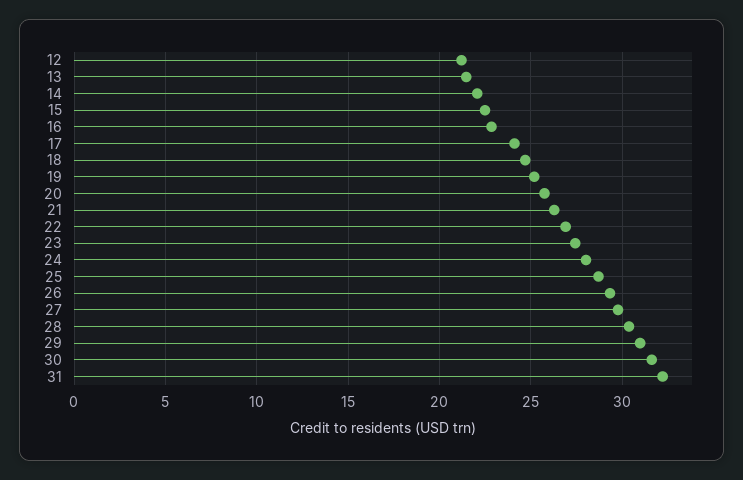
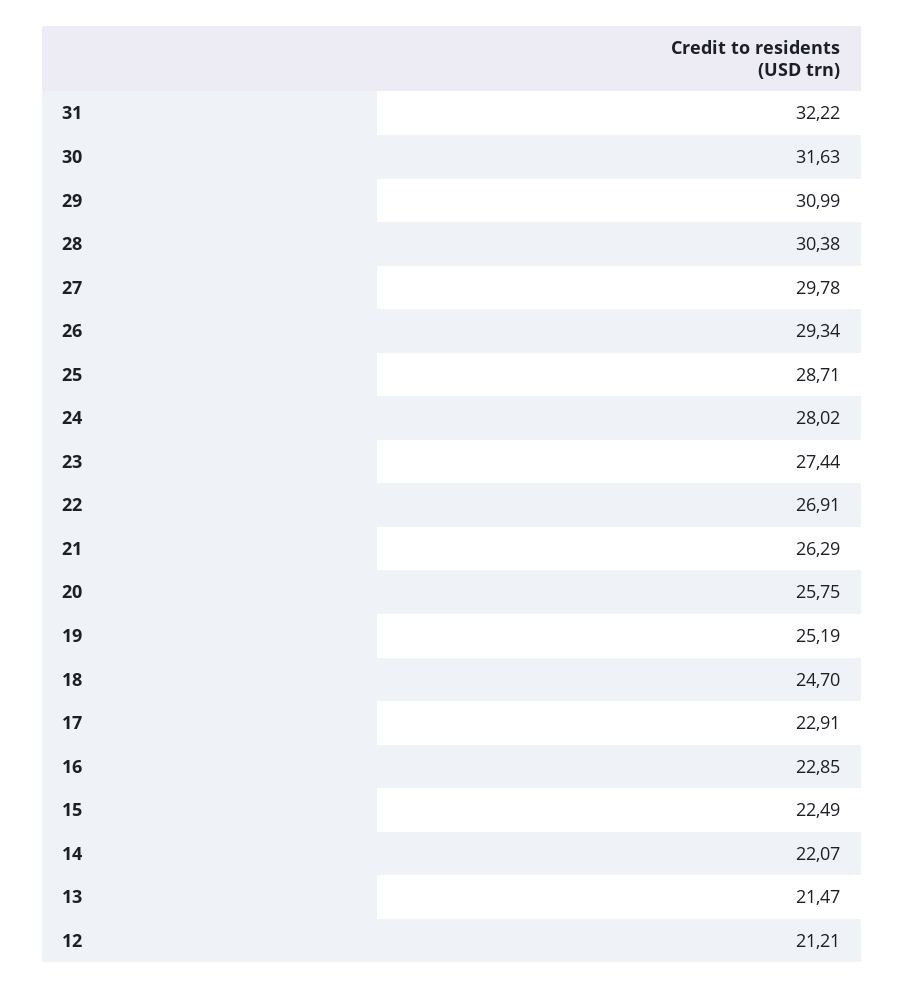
17: 24 -> 22.91

